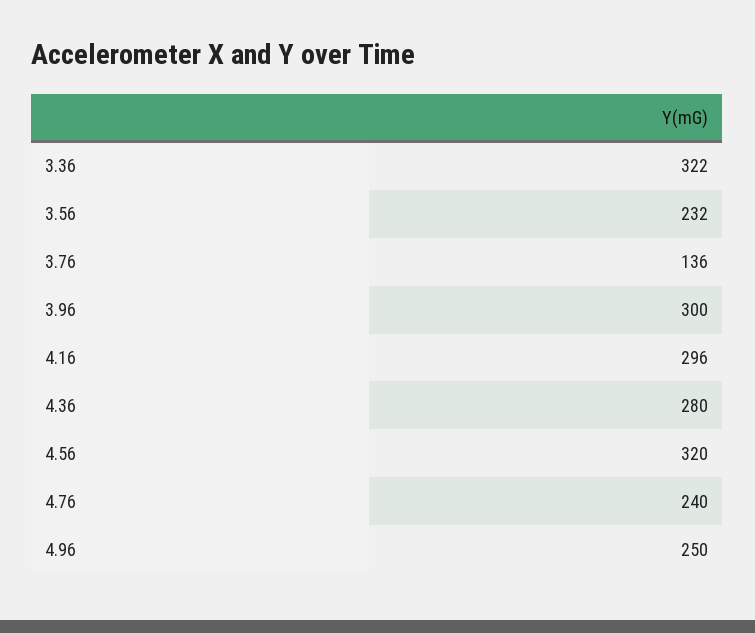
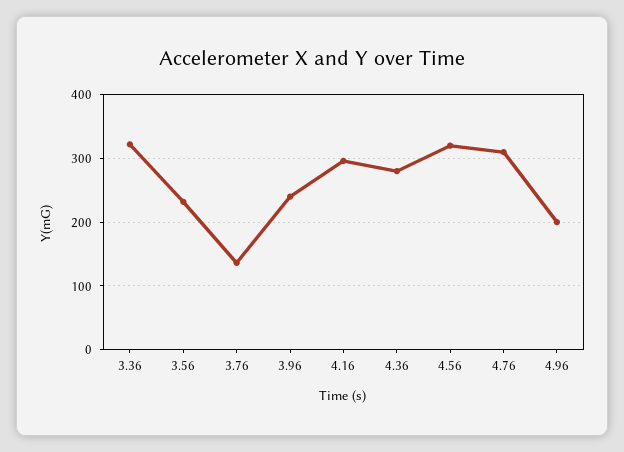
3.96: 300 -> 240
4.76: 240 -> 310
4.96: 250 -> 200

